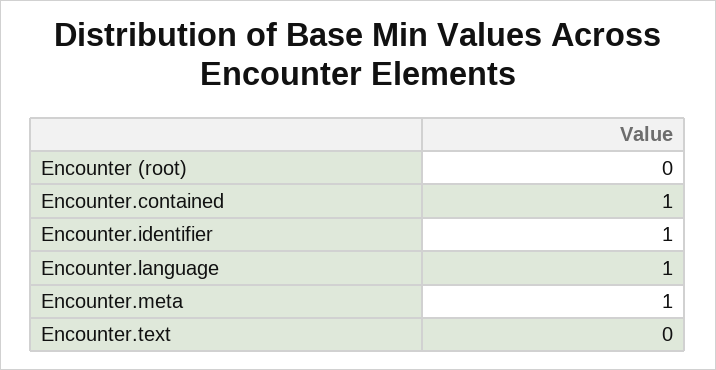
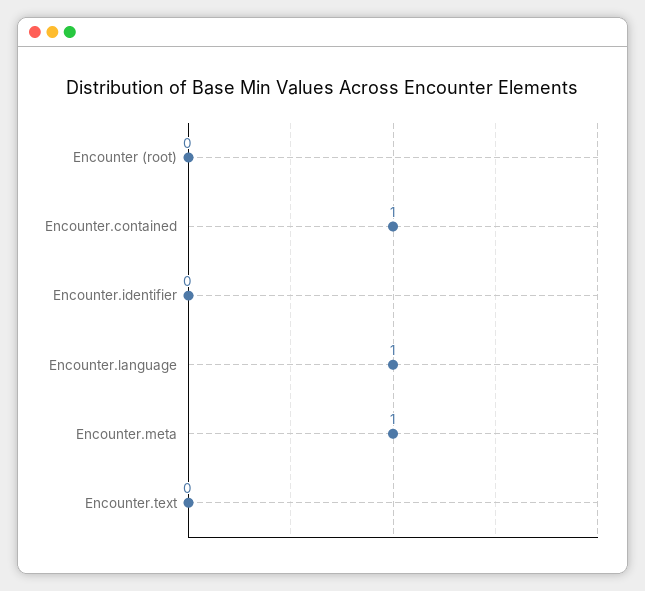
Encounter.identifier: 1 -> 0

